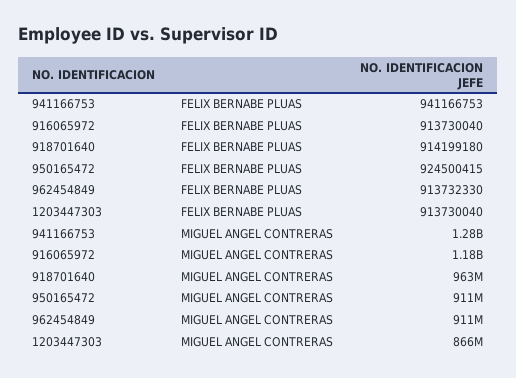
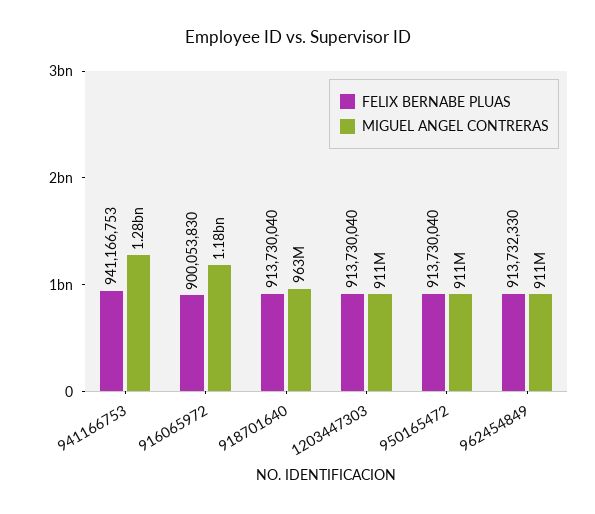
FELIX BERNABE PLUAS, 916065972: 913730040 -> 900053830
FELIX BERNABE PLUAS, 918701640: 914199180 -> 913730040
FELIX BERNABE PLUAS, 950165472: 924500415 -> 913730040
MIGUEL ANGEL CONTRERAS, 1203447303: 866000000 -> 911000000

